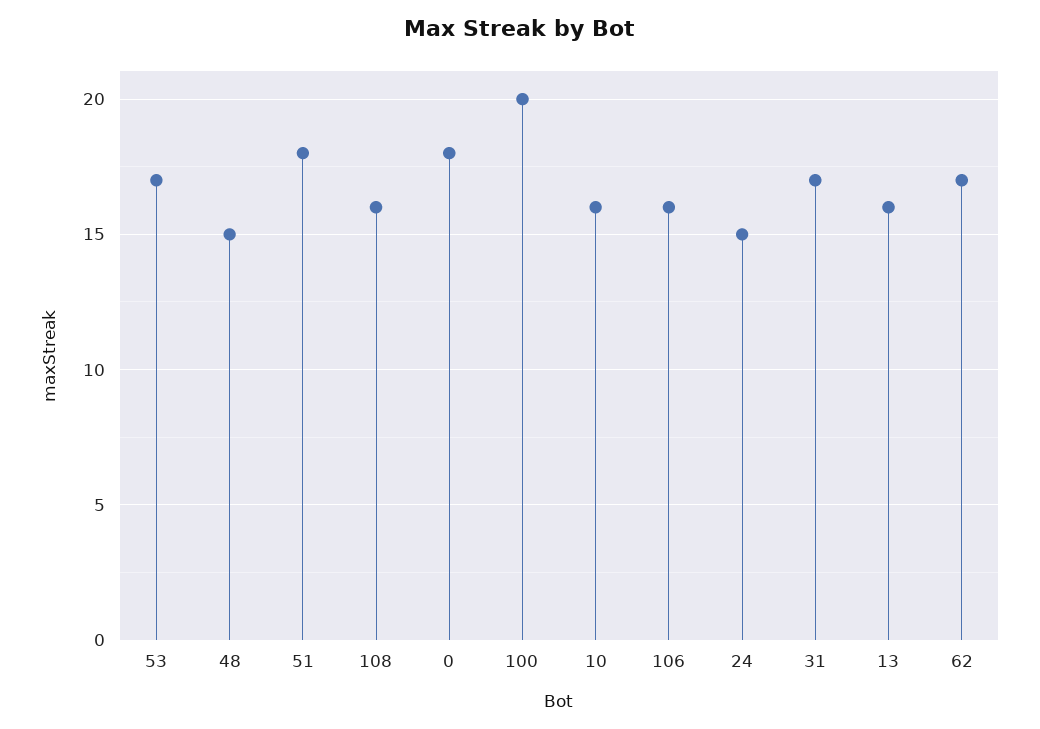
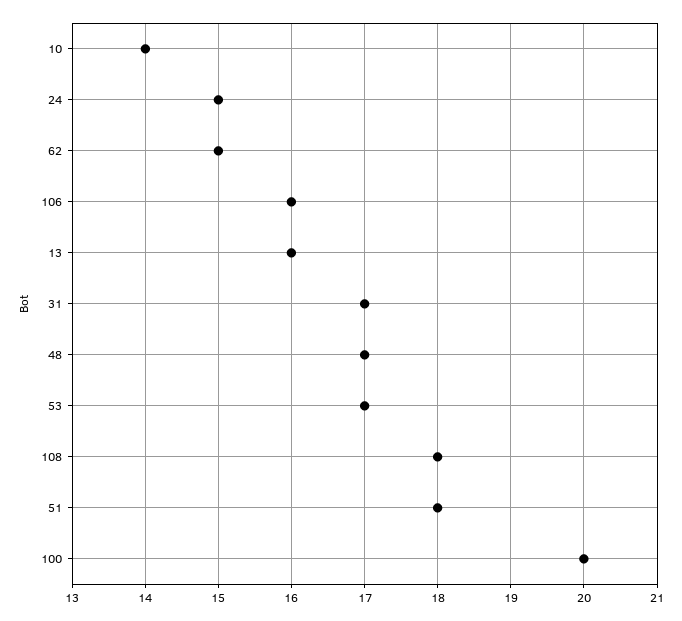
48: 15 -> 17
108: 16 -> 18
0: 18 -> none
10: 16 -> 14
62: 17 -> 15

